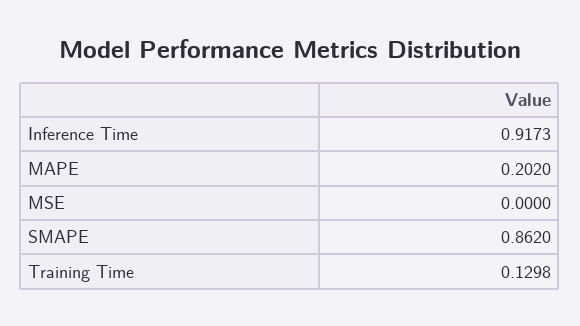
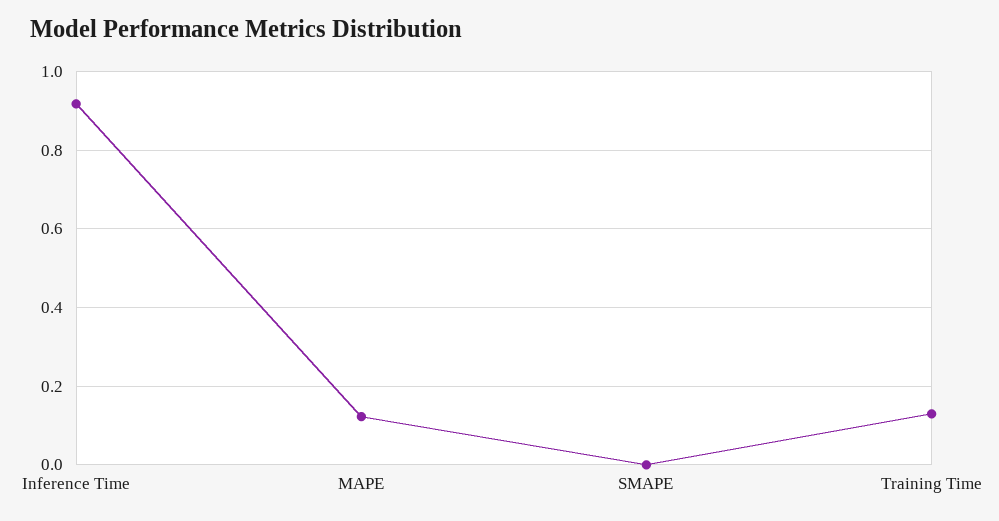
MAPE: 0.202 -> 0.12
MSE: 0 -> none
SMAPE: 0.862 -> 0

